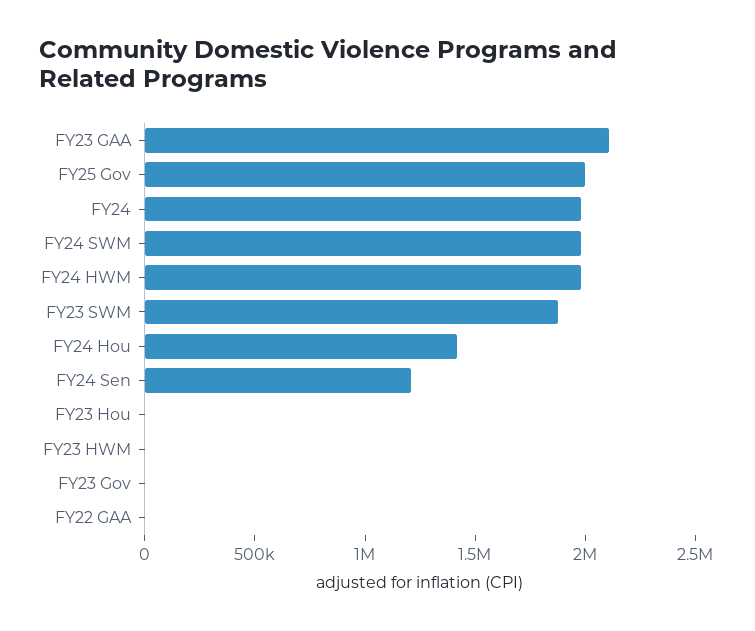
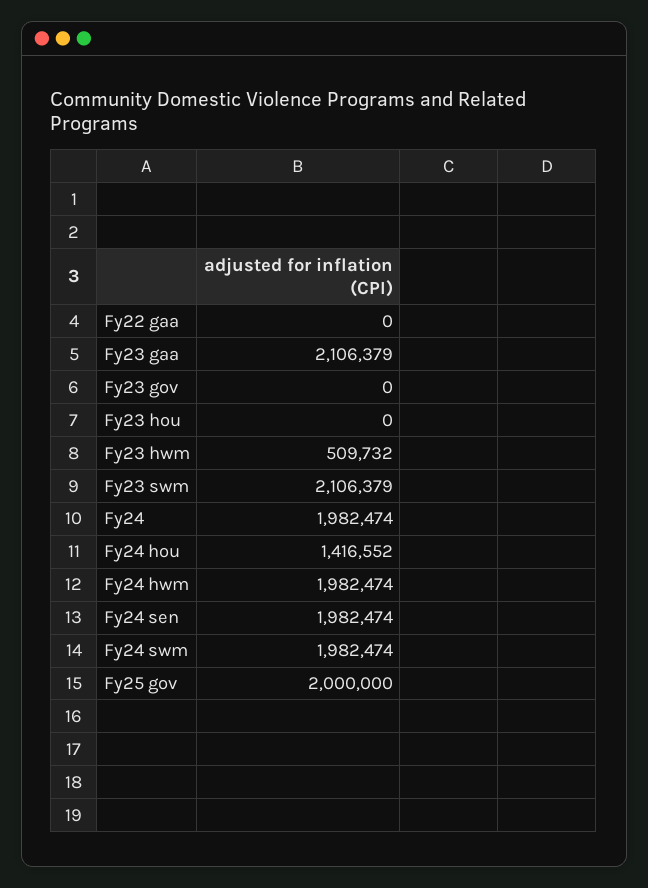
FY23 SWM: 1900000 -> 2106379
FY24 Sen: 1200000 -> 1982474
FY23 HWM: 0 -> 509732

